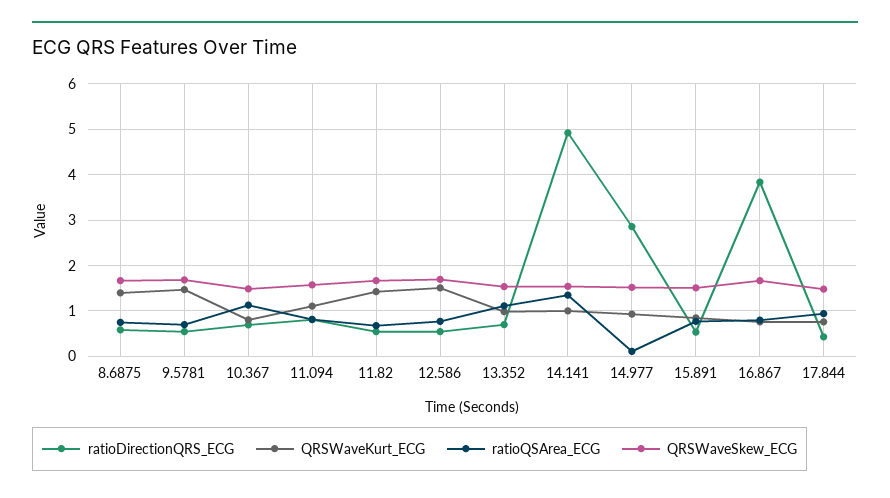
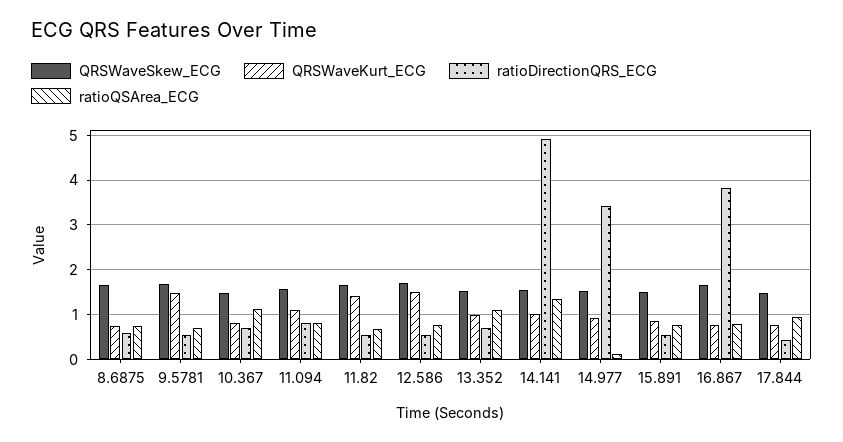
QRSWaveKurt_ECG, 8.6875: 1.4 -> 0.8
ratioDirectionQRS_ECG, 14.977: 2.8 -> 3.4

